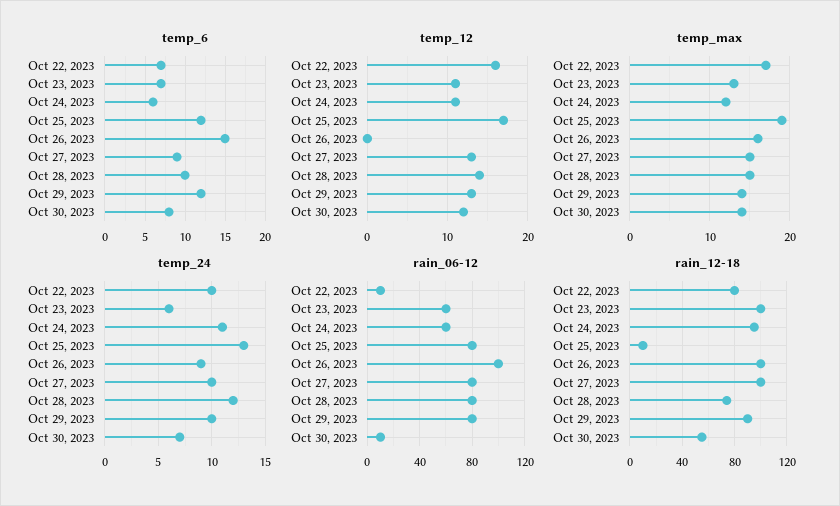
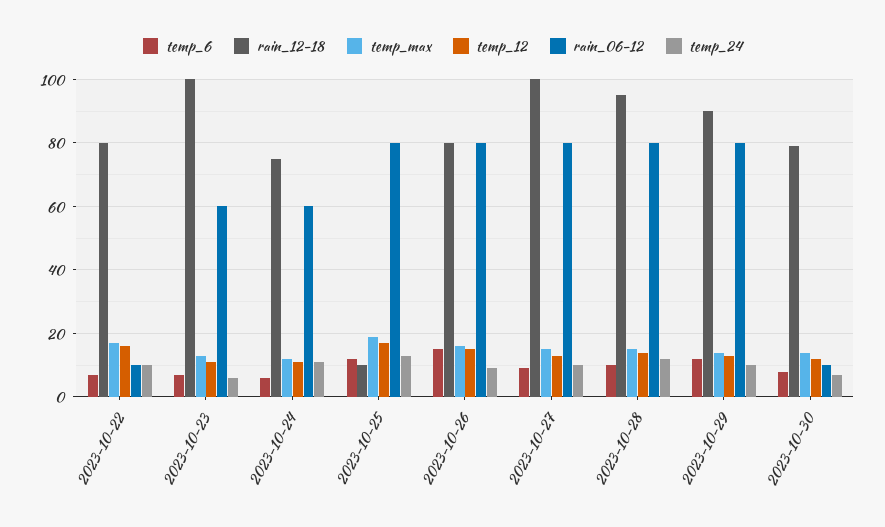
temp_12, Oct 26, 2023: 0 -> 15
rain_06-12, Oct 26, 2023: 100 -> 80
rain_12-18, Oct 24, 2023: 95 -> 75
rain_12-18, Oct 26, 2023: 100 -> 80
rain_12-18, Oct 28, 2023: 75 -> 95
rain_12-18, Oct 30, 2023: 55 -> 80

